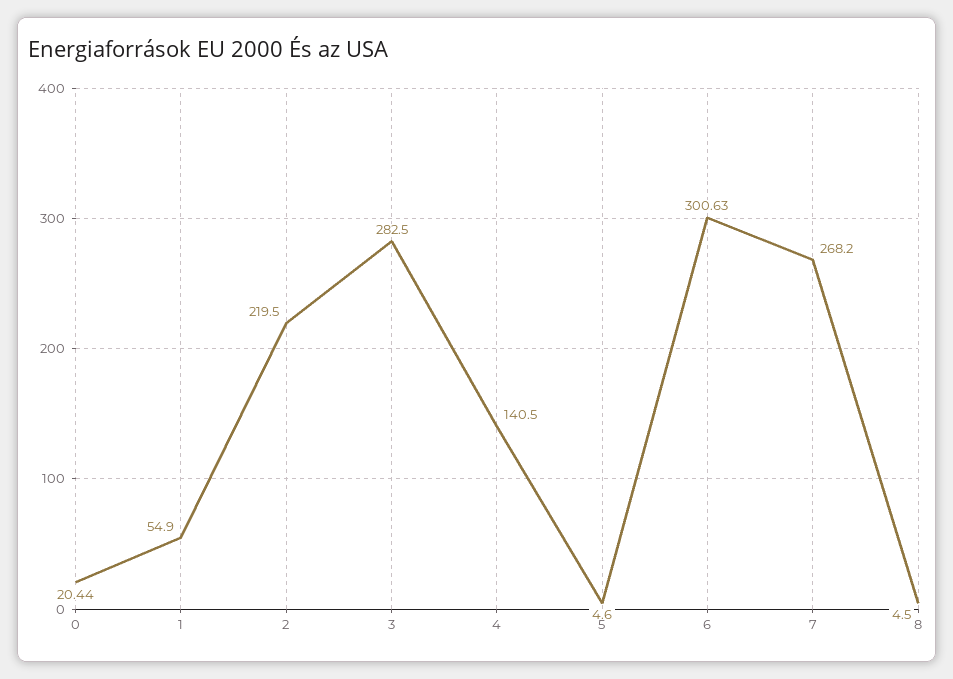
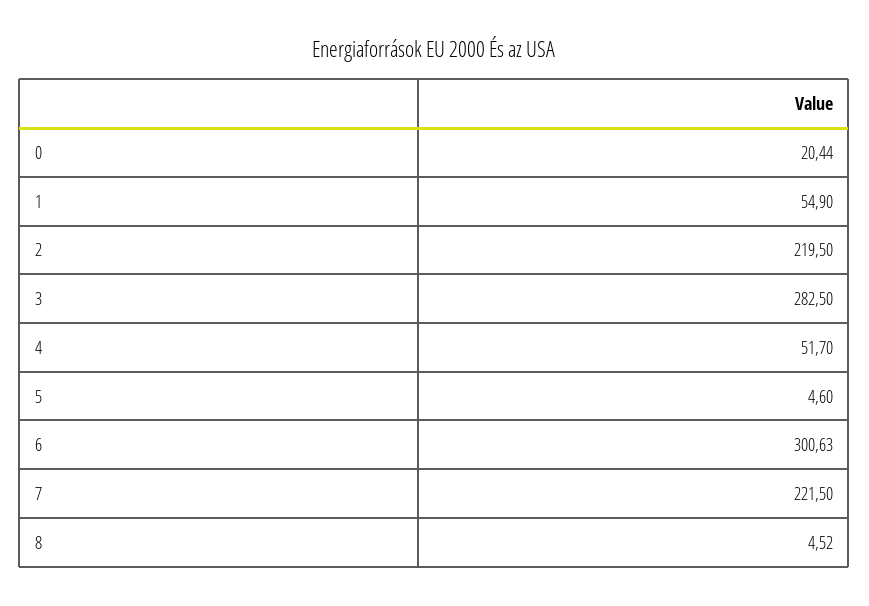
4: 140.5 -> 51.7
7: 268.2 -> 221.5
8: 4.5 -> 4.52

